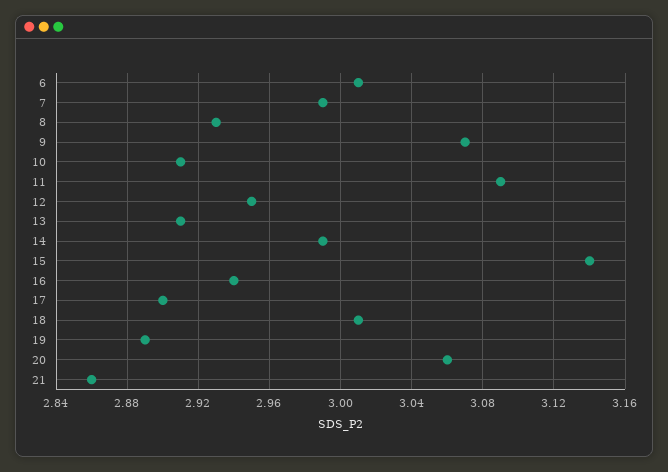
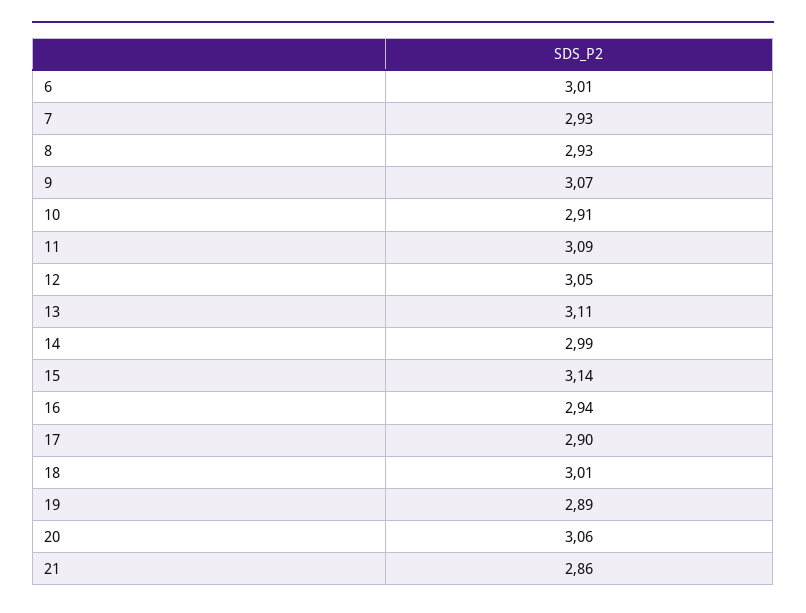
7: 2.99 -> 2.93
12: 2.95 -> 3.05
13: 2.91 -> 3.11

